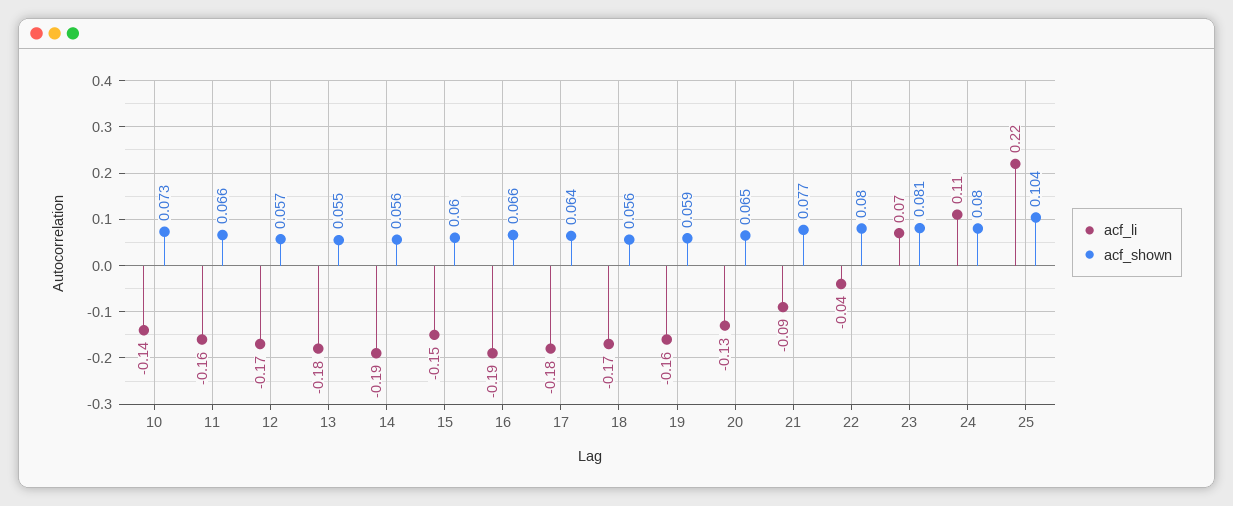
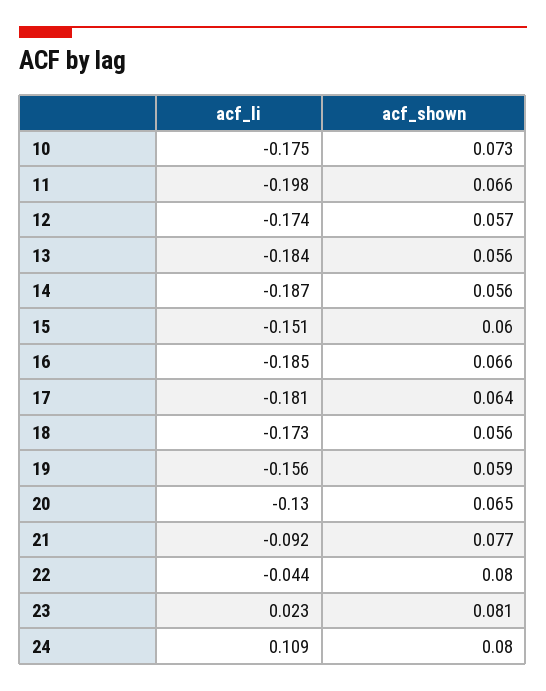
acf_li, 10: -0.14 -> -0.175
acf_li, 11: -0.16 -> -0.198
acf_shown, 13: 0.055 -> 0.056
acf_li, 23: 0.07 -> 0.023
acf_li, 25: 0.22 -> none
acf_shown, 25: 0.104 -> none

